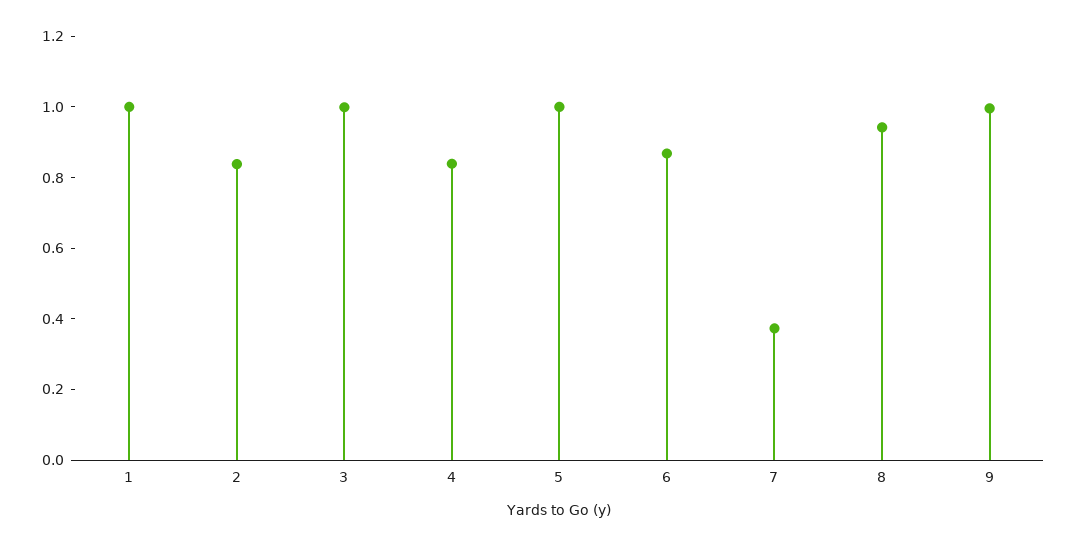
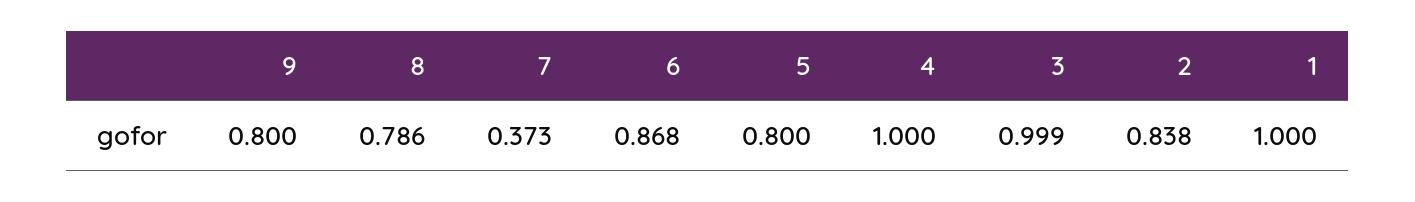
4: 0.85 -> 1
5: 1 -> 0.8
8: 0.95 -> 0.786
9: 1 -> 0.8

